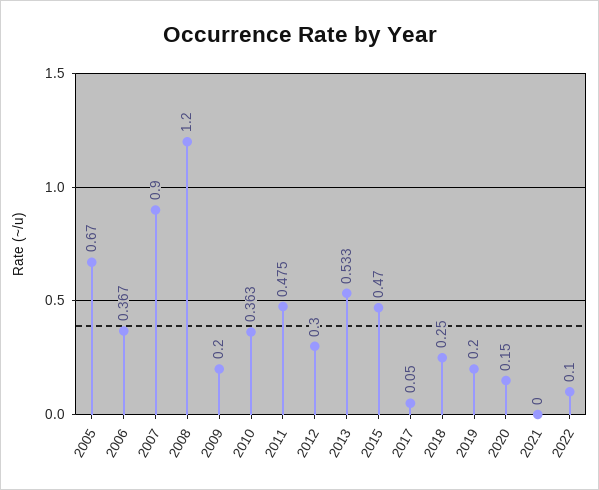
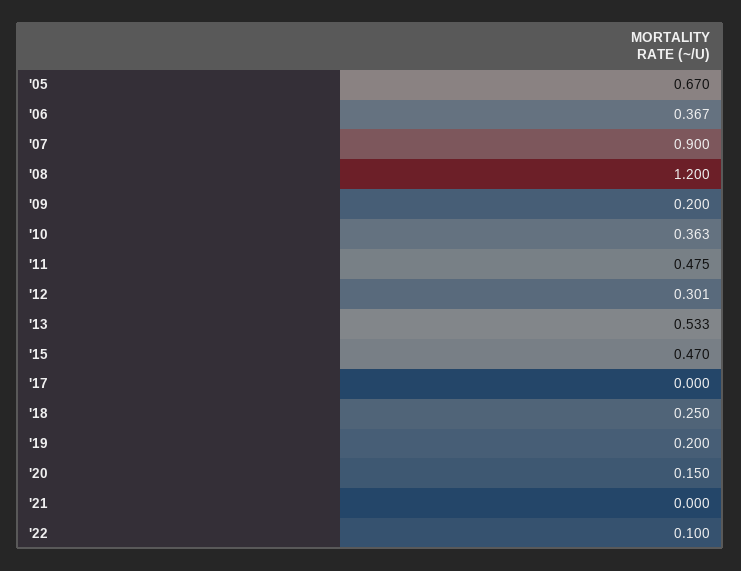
2012: 0.3 -> 0.301
2017: 0.05 -> 0

